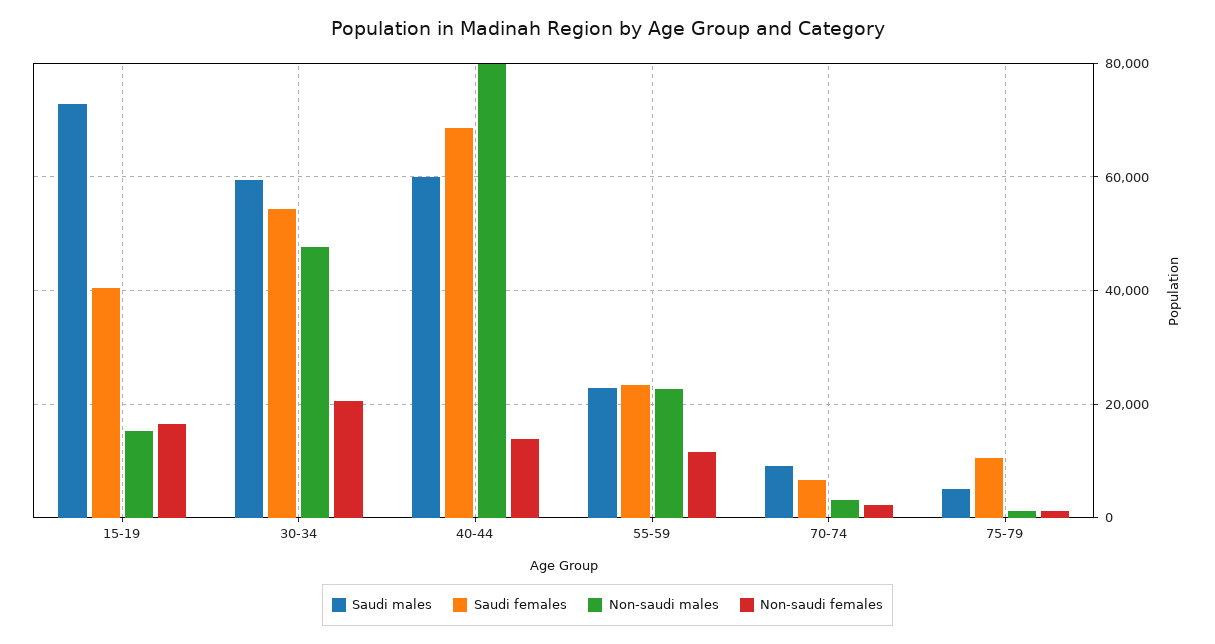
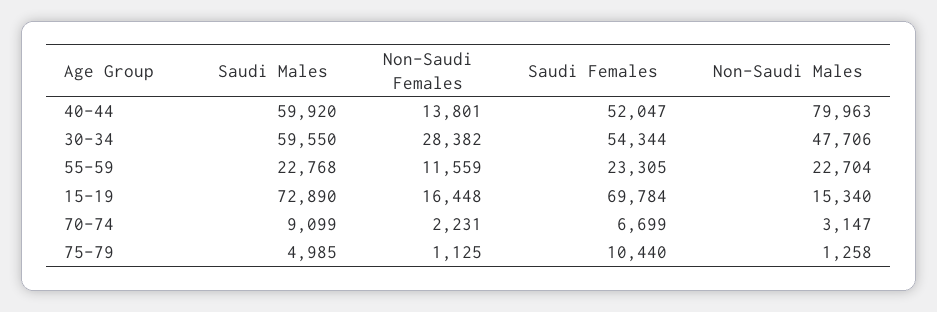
Saudi females, 15-19: 40000 -> 69784
Non-saudi females, 30-34: 20000 -> 28382
Saudi females, 40-44: 68000 -> 52047

